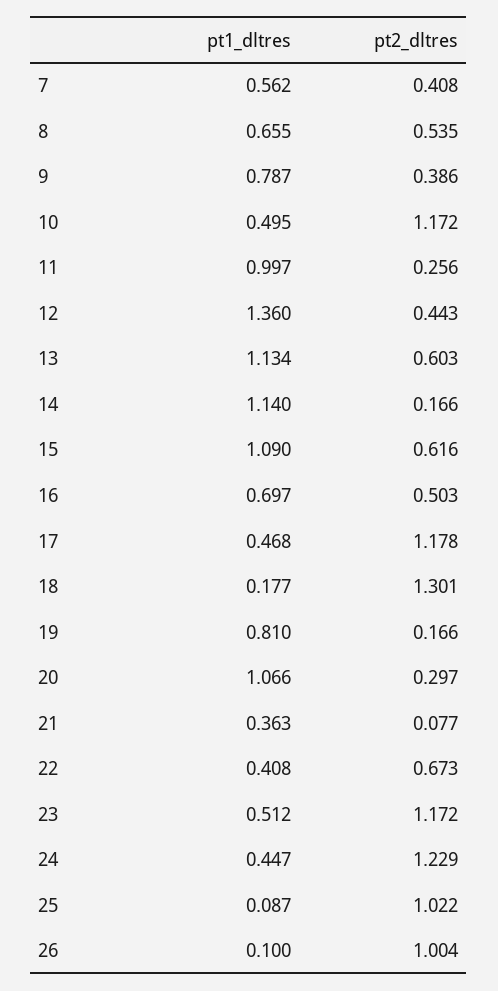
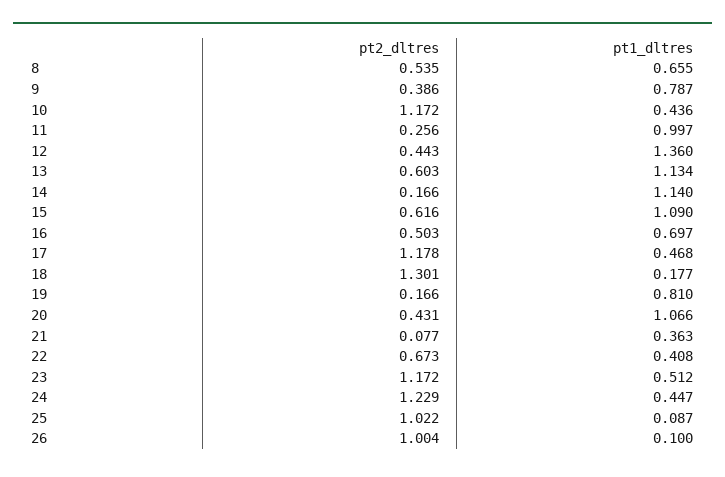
pt1_dltres, 7: 0.562 -> none
pt2_dltres, 7: 0.408 -> none
pt1_dltres, 10: 0.495 -> 0.436
pt2_dltres, 20: 0.297 -> 0.431

